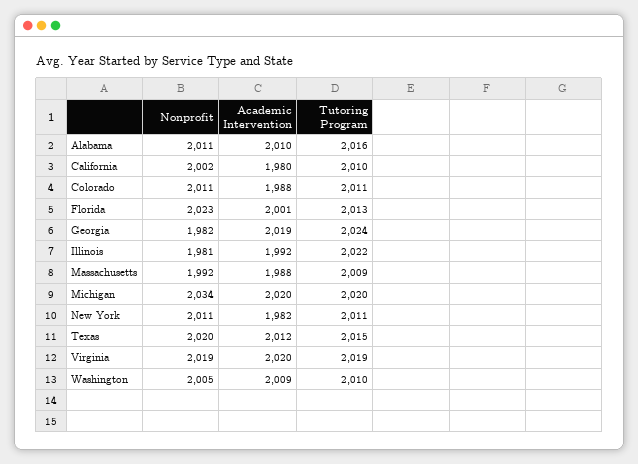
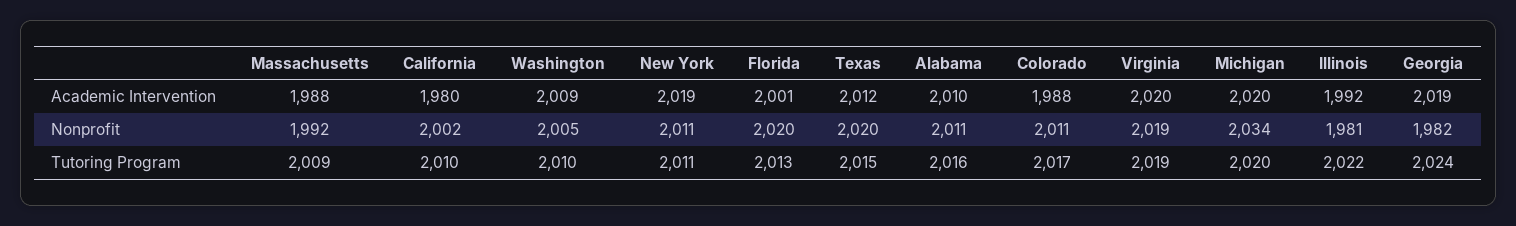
Tutoring Program, Colorado: 2011 -> 2017
Nonprofit, Florida: 2023 -> 2020
Academic Intervention, New York: 1982 -> 2019

